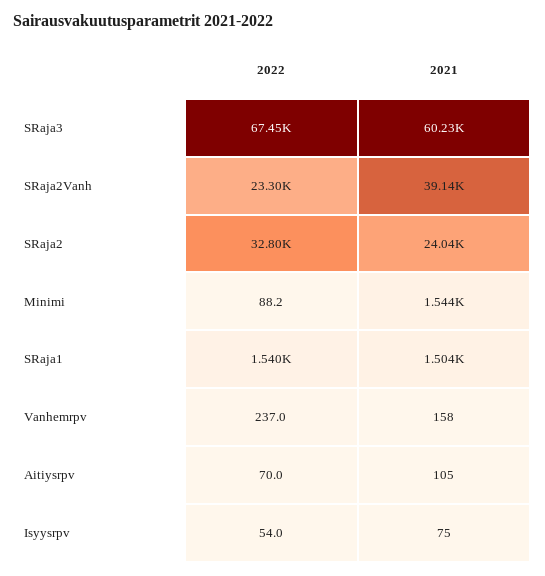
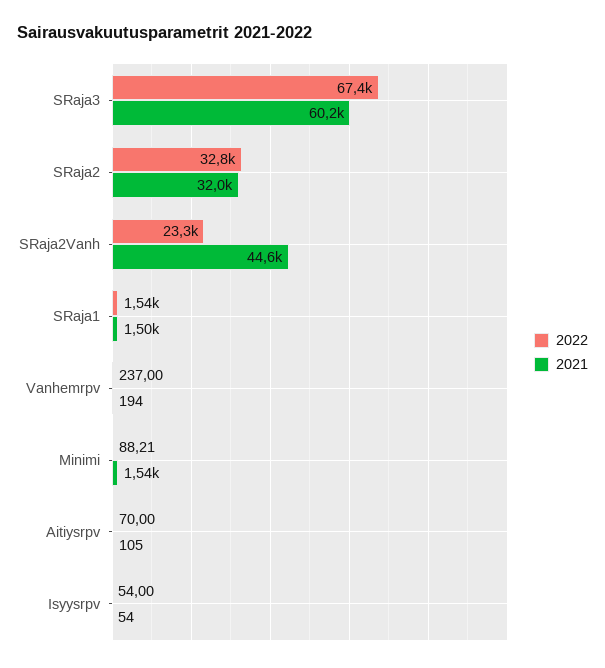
2021, SRaja2Vanh: 39140 -> 44600
2021, SRaja2: 24040 -> 32000
2021, Vanhemrpv: 158 -> 194
2021, Isyysrpv: 75 -> 54

